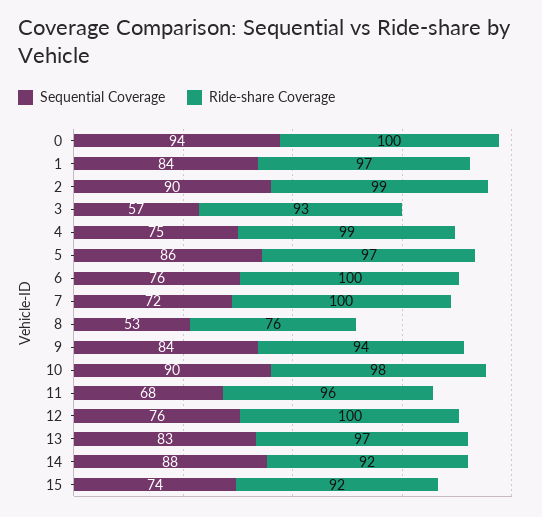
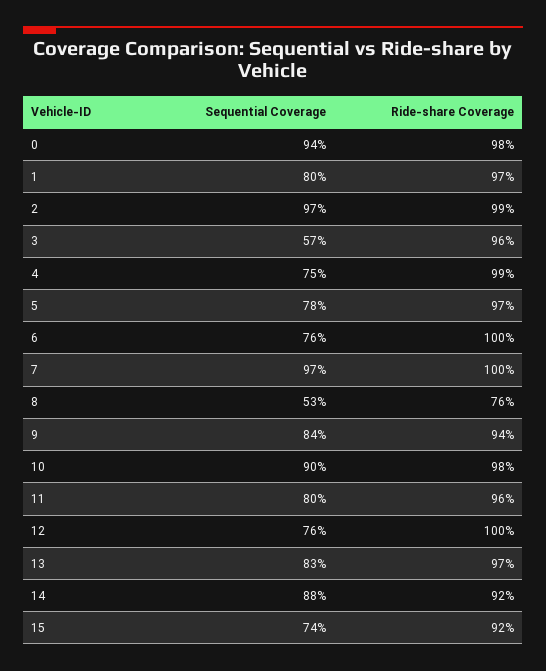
Ride-share Coverage, 0: 100 -> 98
Sequential Coverage, 1: 84 -> 80
Sequential Coverage, 2: 90 -> 97
Ride-share Coverage, 3: 93 -> 96
Sequential Coverage, 5: 86 -> 78
Sequential Coverage, 7: 72 -> 97
Sequential Coverage, 11: 68 -> 80

